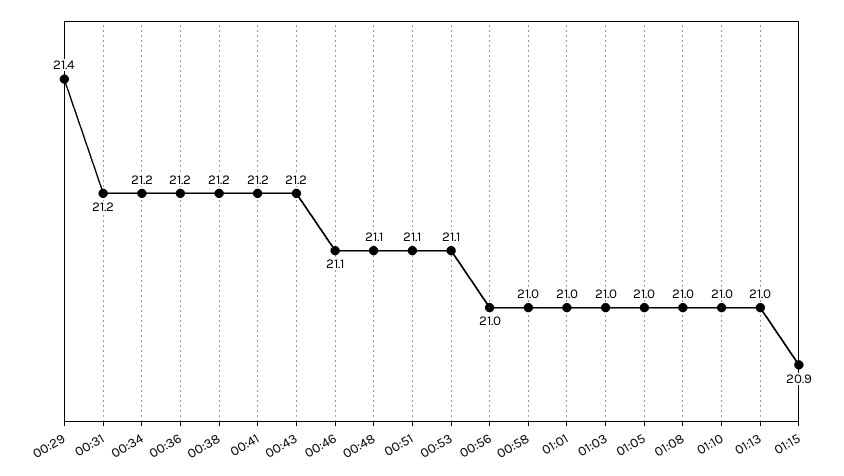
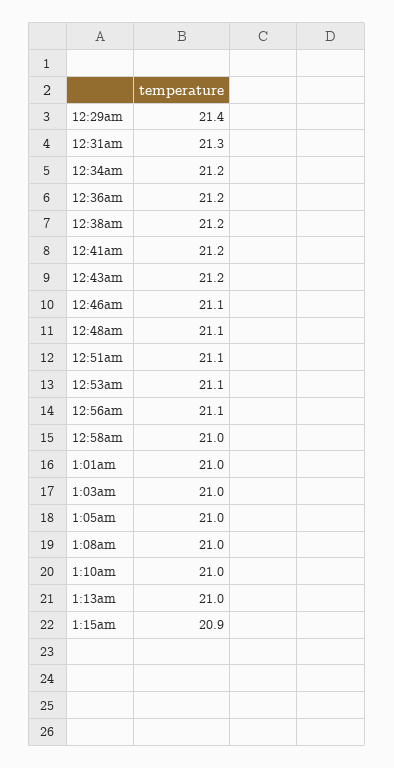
00:31: 21.2 -> 21.3
00:56: 21 -> 21.1

